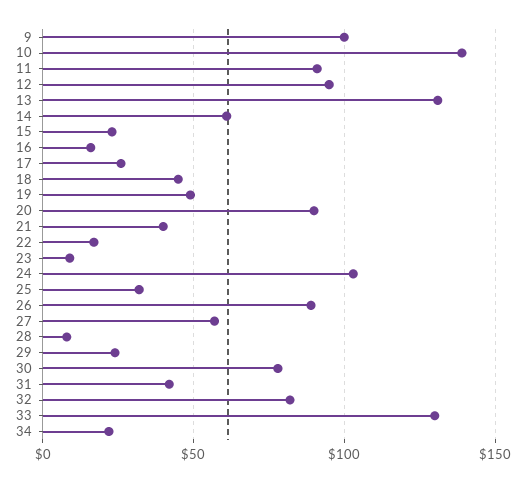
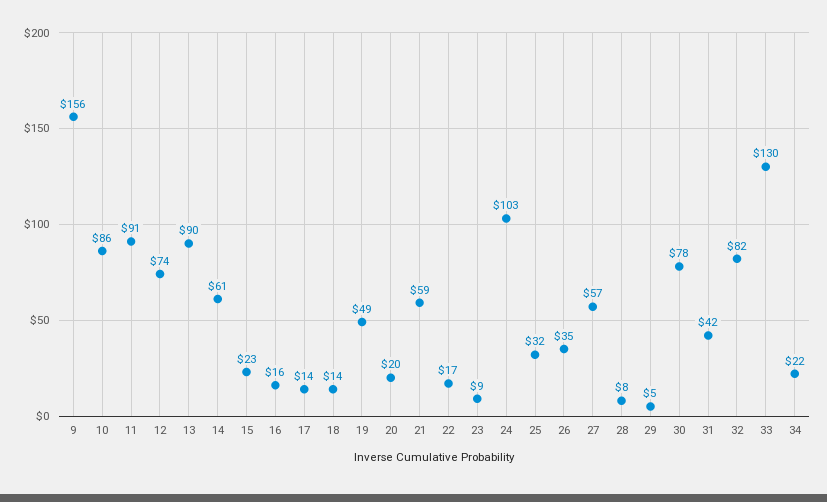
9: 100 -> 156
10: 140 -> 86
12: 95 -> 74
13: 130 -> 90
17: 25 -> 14
18: 45 -> 14
20: 90 -> 20
21: 40 -> 59
26: 90 -> 35
29: 25 -> 5

